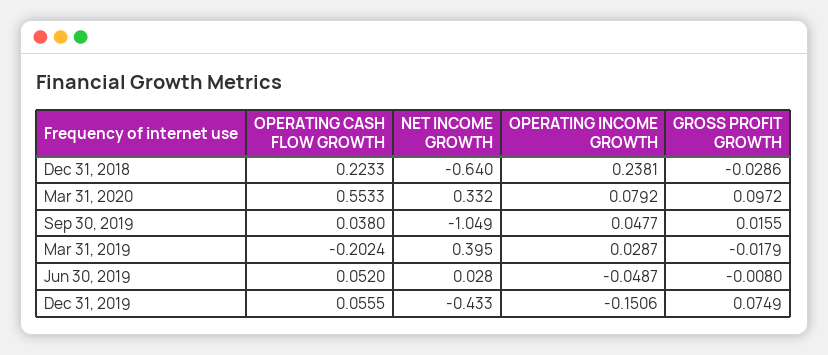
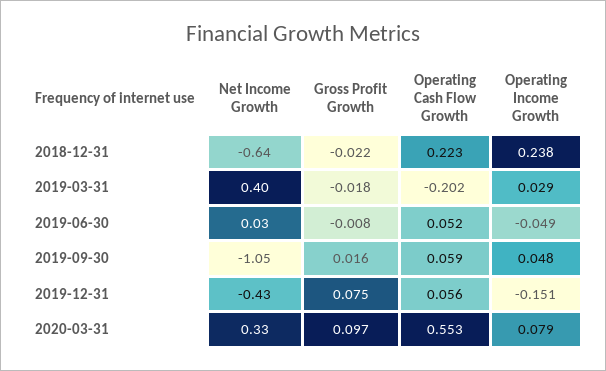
GROSS PROFIT GROWTH, Dec 31, 2018: -0.0286 -> -0.022
OPERATING CASH FLOW GROWTH, Sep 30, 2019: 0.038 -> 0.059

